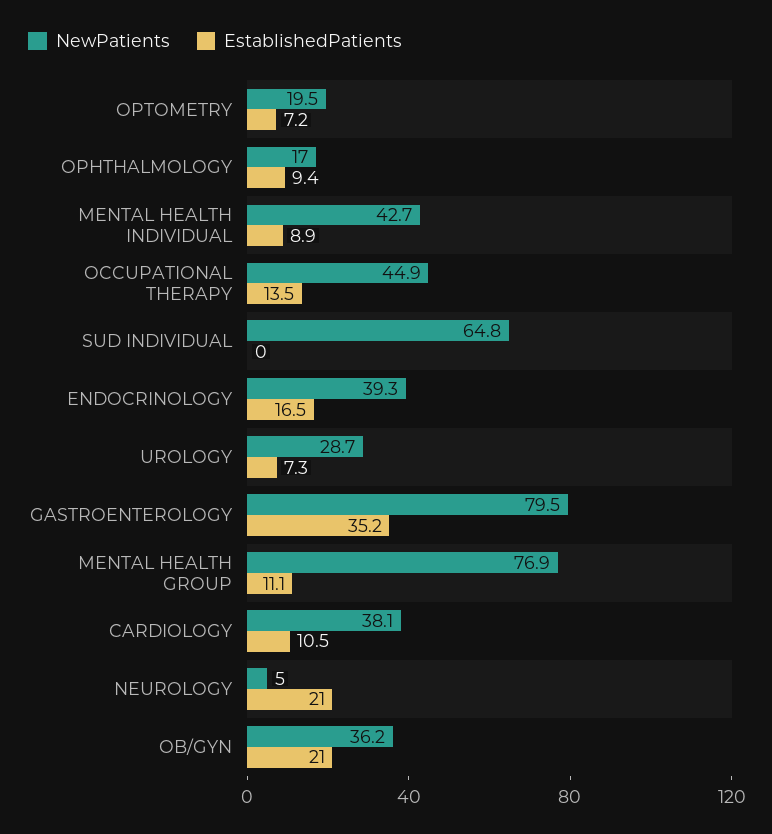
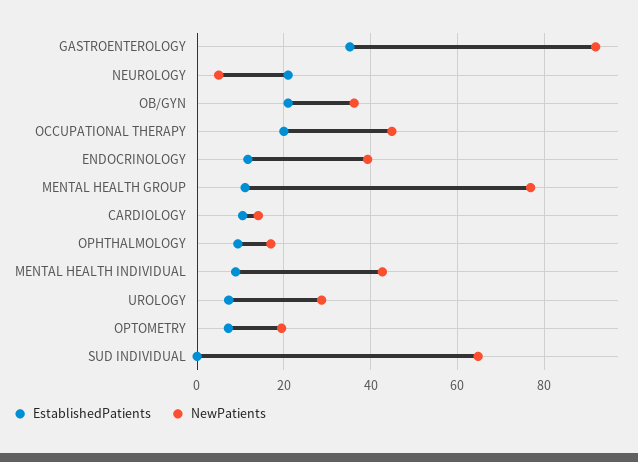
EstablishedPatients, OCCUPATIONAL THERAPY: 13.5 -> 20
EstablishedPatients, ENDOCRINOLOGY: 16.5 -> 12
NewPatients, GASTROENTEROLOGY: 79.5 -> 92
NewPatients, CARDIOLOGY: 38.1 -> 14

